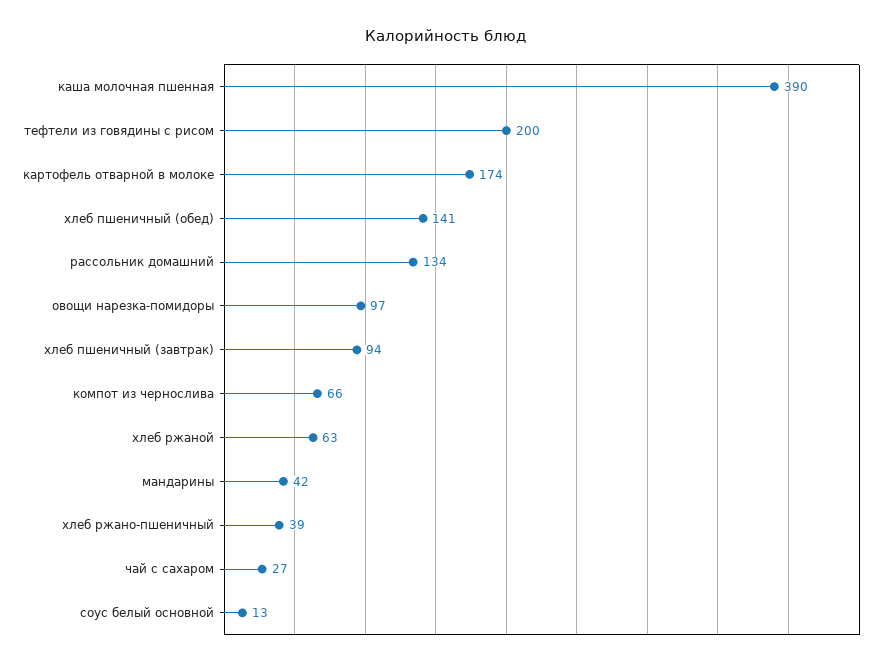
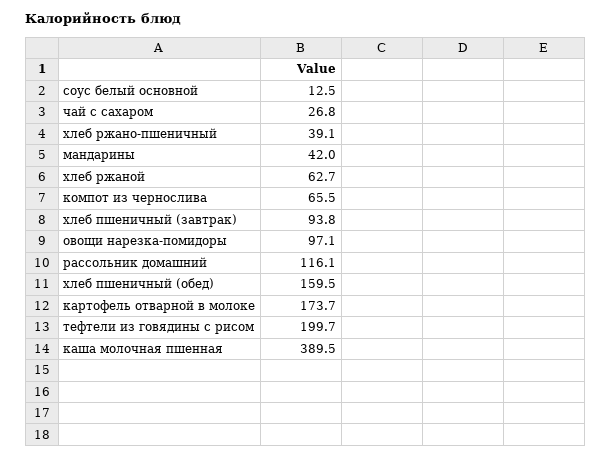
хлеб пшеничный (обед): 141 -> 159.5
рассольник домашний: 134 -> 116.1

